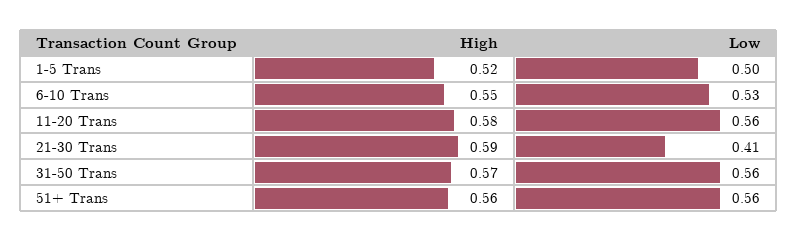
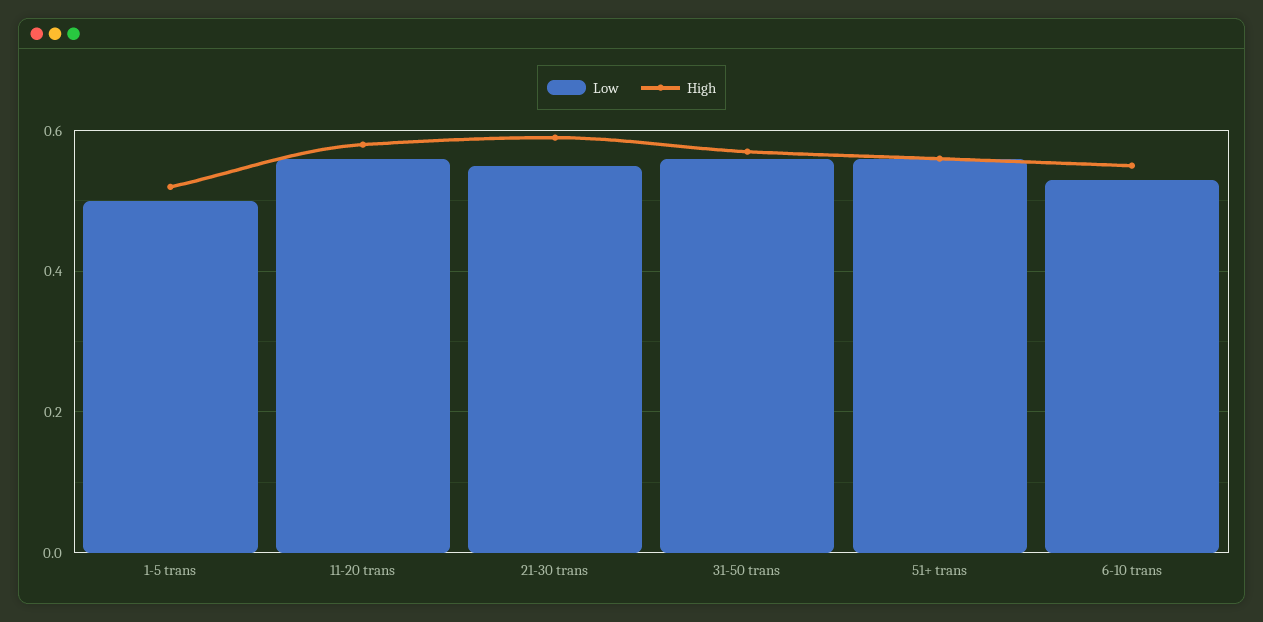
Low, 21-30 Trans: 0.41 -> 0.55

